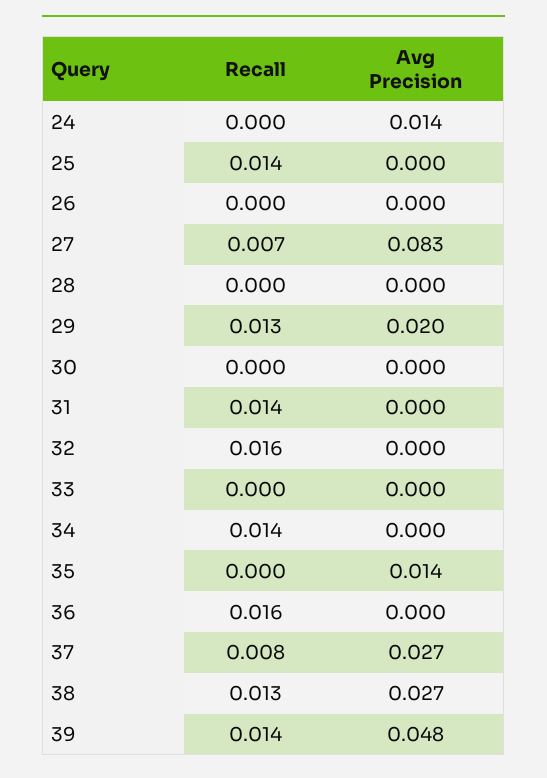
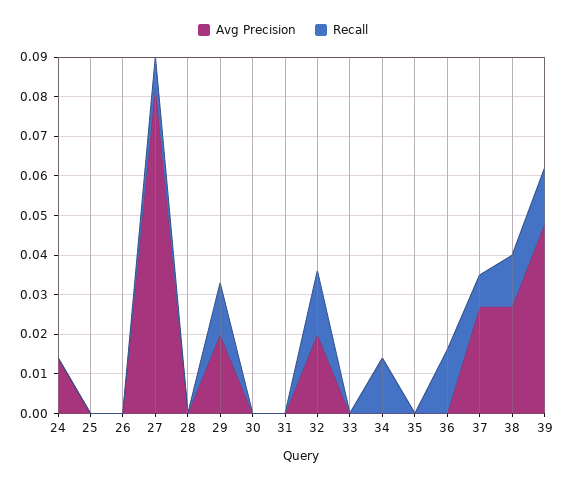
Recall, 25: 0.014 -> 0
Recall, 31: 0.014 -> 0
Avg Precision, 32: 0 -> 0.02
Avg Precision, 35: 0.014 -> 0

